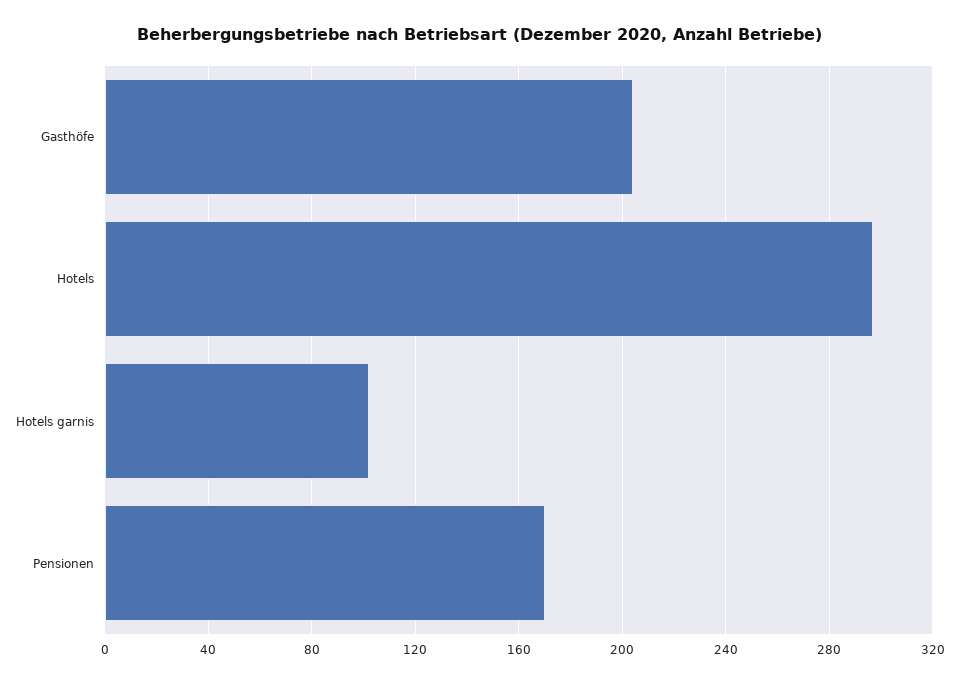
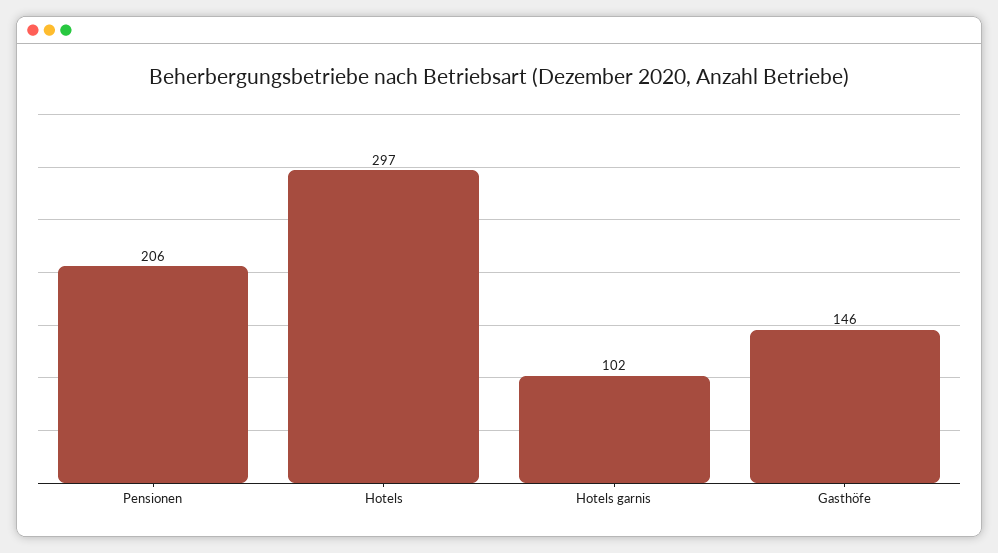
Gasthöfe: 205 -> 146
Pensionen: 170 -> 206

